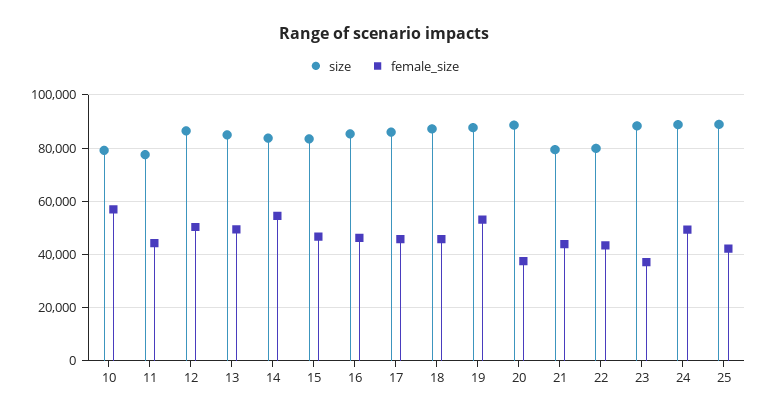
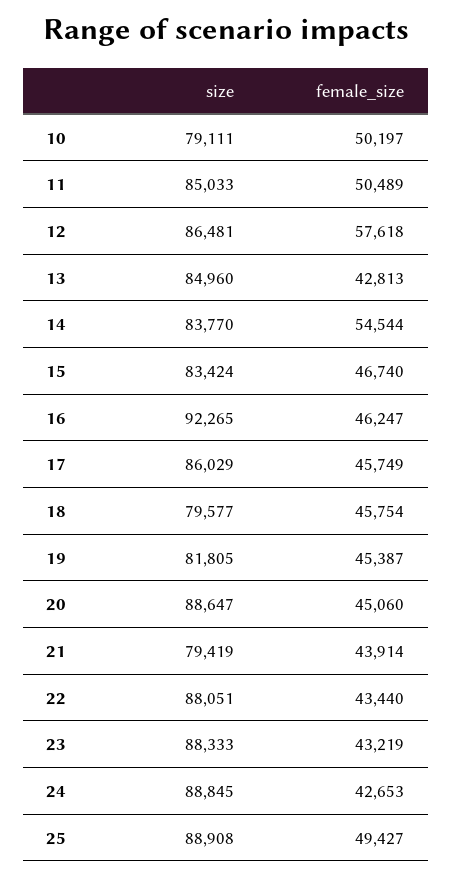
female_size, 10: 57500 -> 50197
size, 11: 77500 -> 85033
female_size, 11: 45000 -> 50489
female_size, 12: 50000 -> 57618
female_size, 13: 50000 -> 42813
size, 16: 85000 -> 92265
size, 18: 87500 -> 79577
size, 19: 87500 -> 81805
female_size, 19: 52500 -> 45387
female_size, 20: 37500 -> 45060
size, 22: 80000 -> 88051
female_size, 23: 37500 -> 43219
female_size, 24: 50000 -> 42653
female_size, 25: 42500 -> 49427

